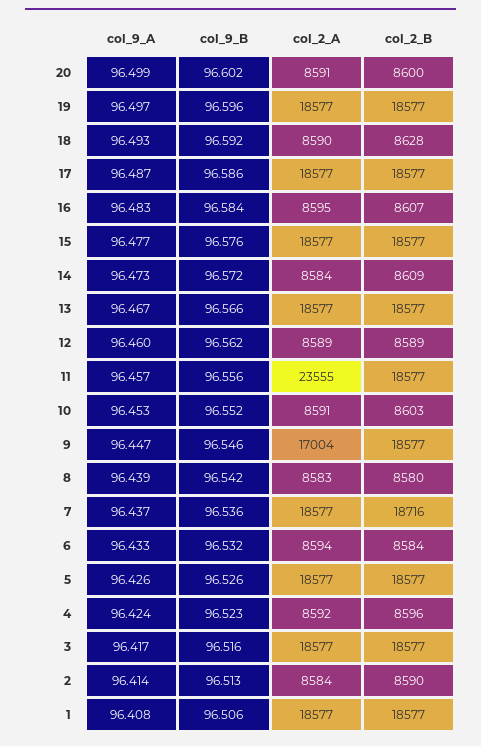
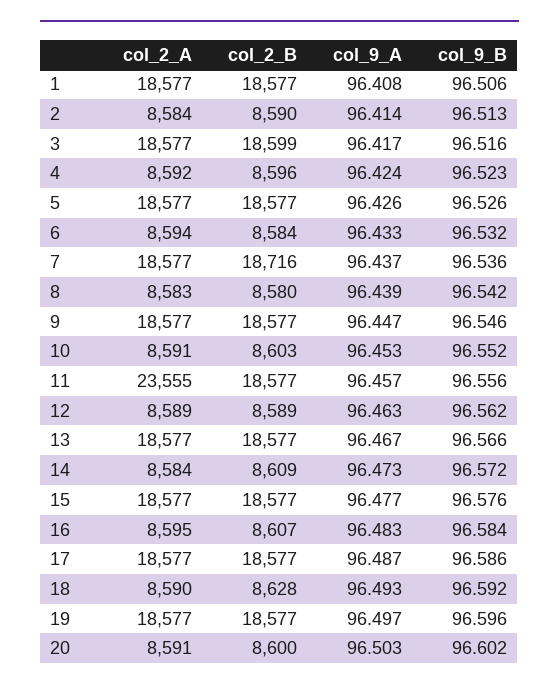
col_9_A, 20: 96.499 -> 96.503
col_9_A, 12: 96.46 -> 96.463
col_2_A, 9: 17004 -> 18577
col_2_B, 3: 18577 -> 18599

